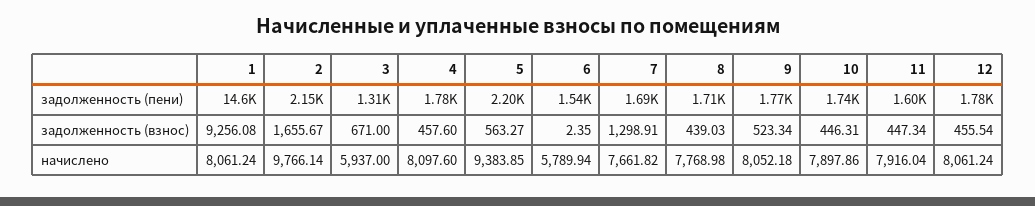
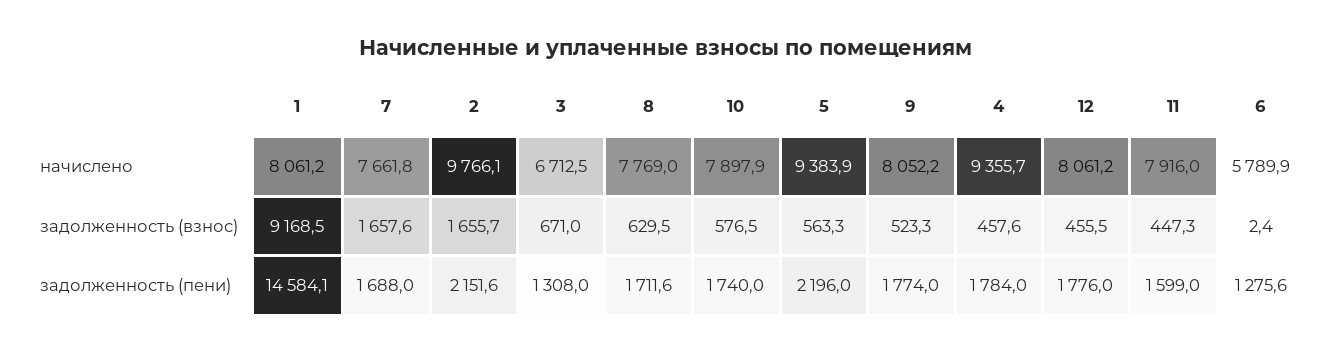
6, задолженность (пени): 1540 -> 1275.6
1, задолженность (взнос): 9256.08 -> 9168.5
7, задолженность (взнос): 1298.91 -> 1657.6
8, задолженность (взнос): 439.03 -> 629.5
10, задолженность (взнос): 446.31 -> 576.5
3, начислено: 5937 -> 6712.5
4, начислено: 8097.6 -> 9355.7

